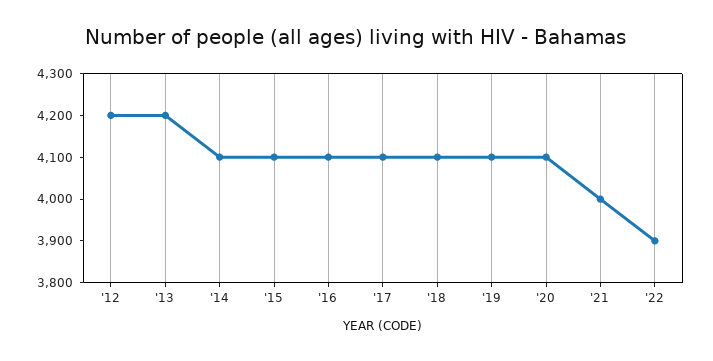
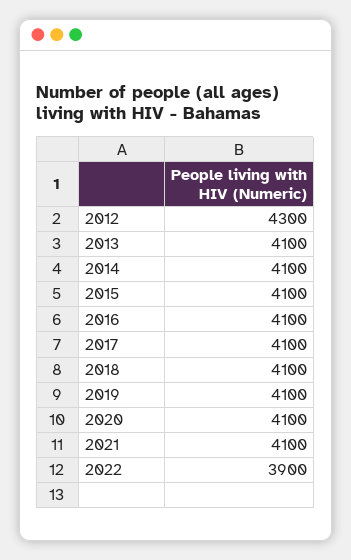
'12: 4200 -> 4300
'13: 4200 -> 4100
'21: 4000 -> 4100

